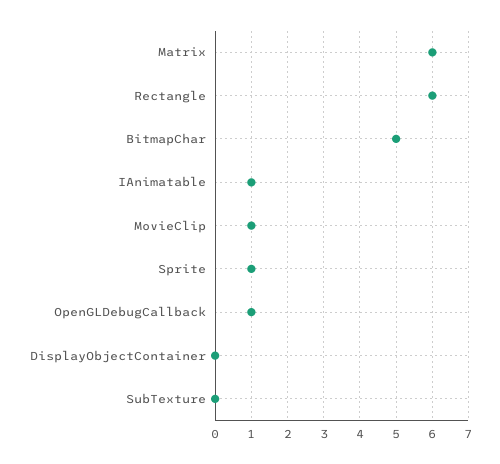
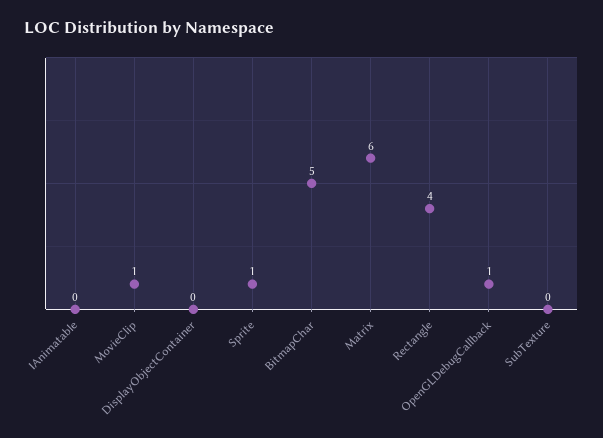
Rectangle: 6 -> 4
IAnimatable: 1 -> 0

